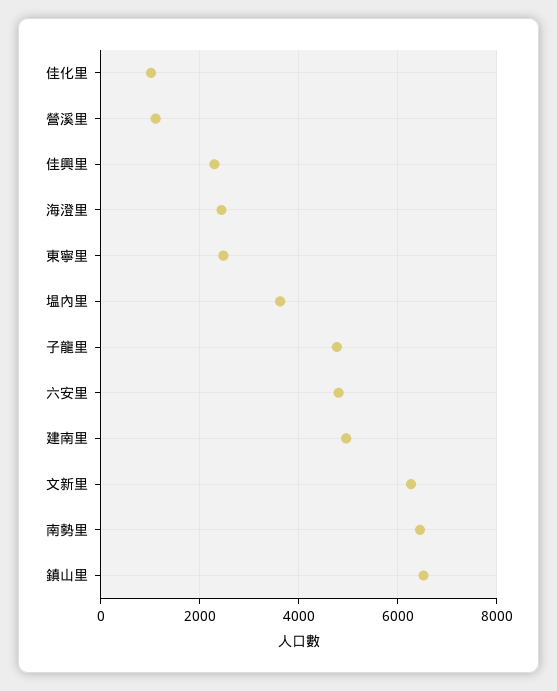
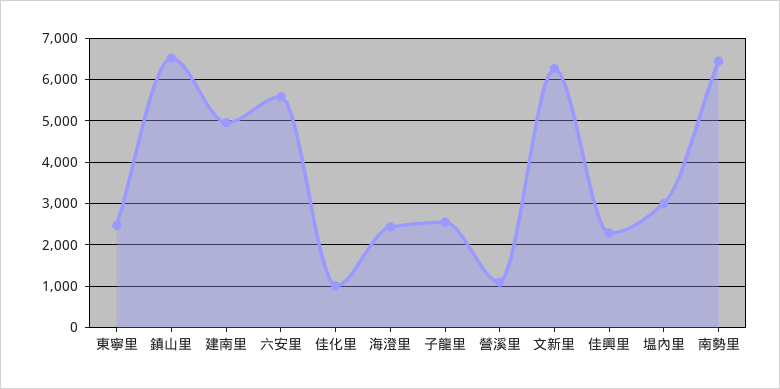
塭內里: 3600 -> 3000
子龍里: 4800 -> 2600
六安里: 4800 -> 5600

